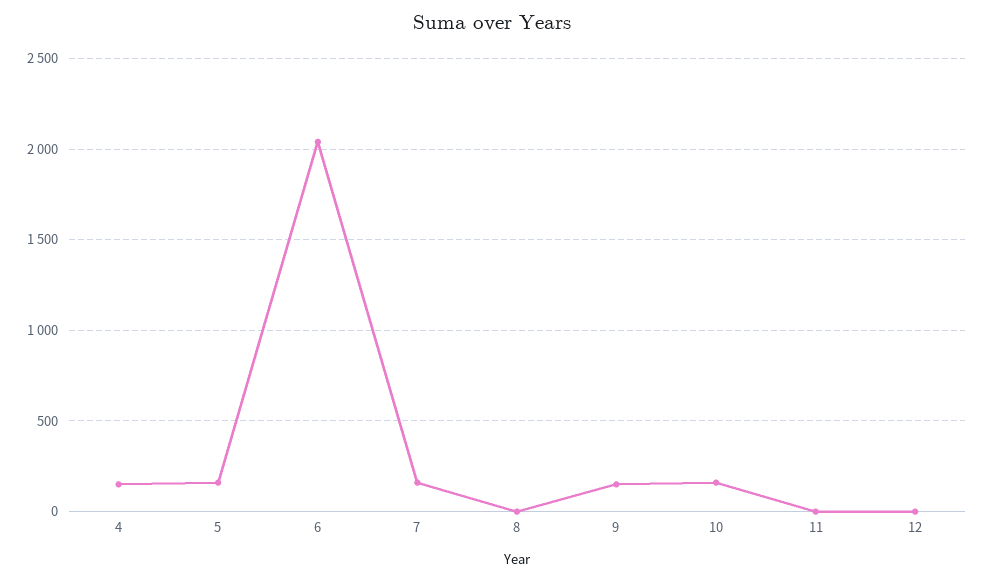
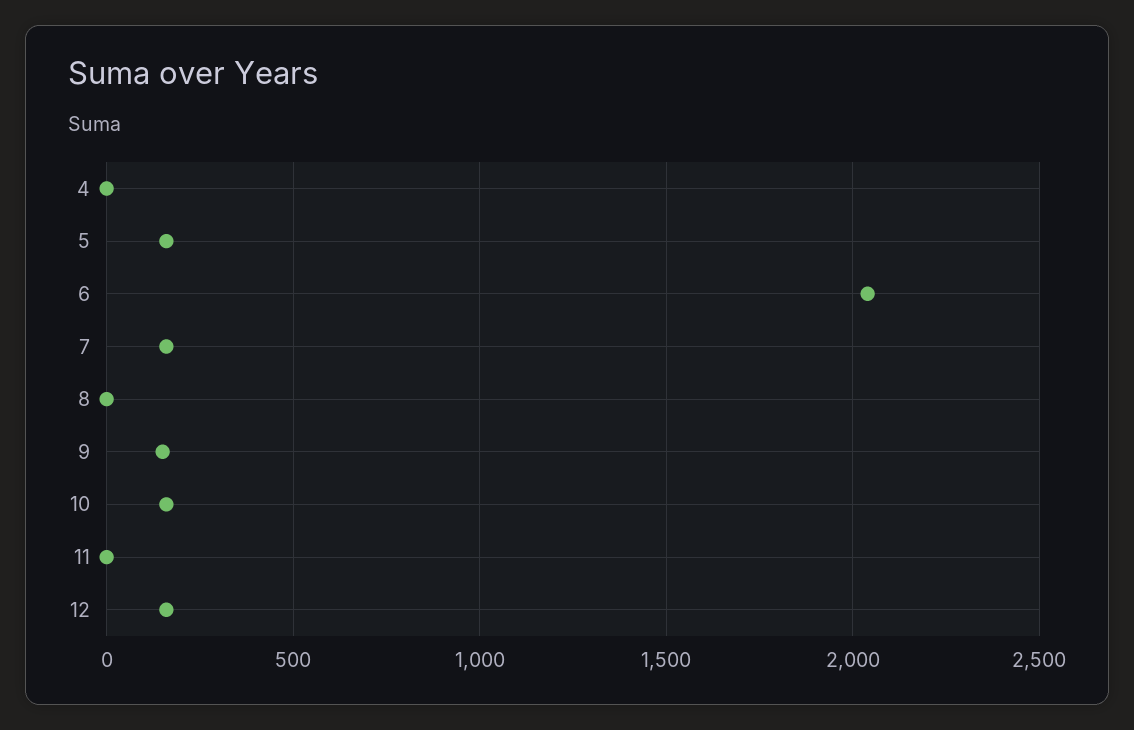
4: 150 -> 0
12: 0 -> 150

